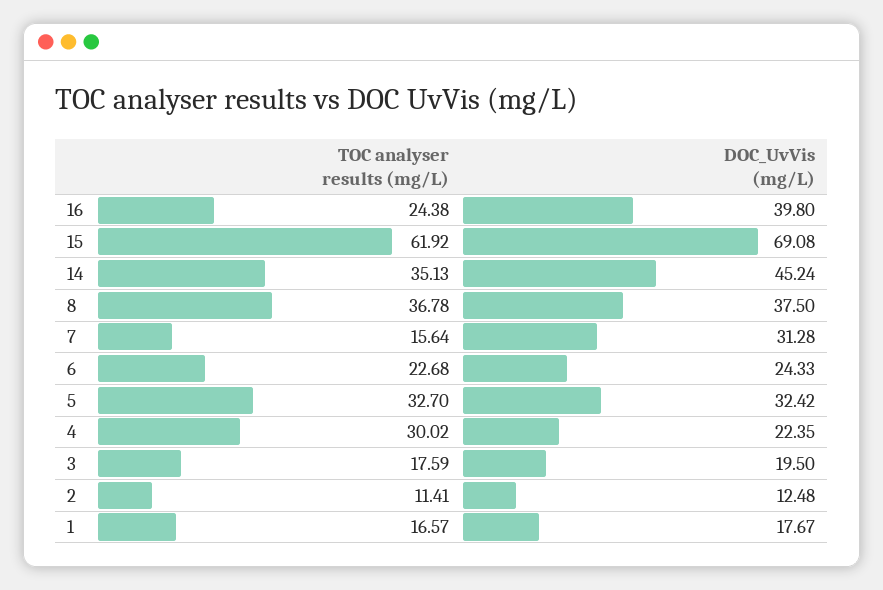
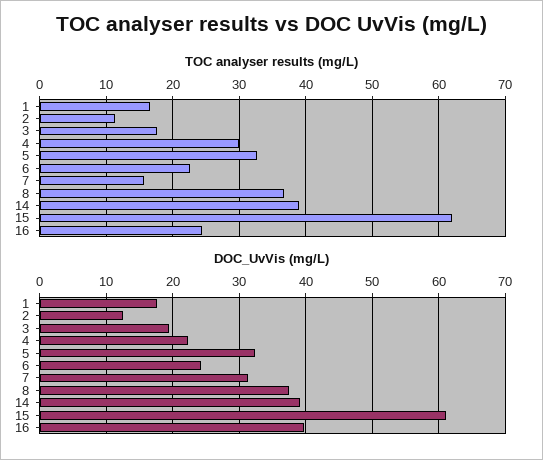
DOC_UvVis (mg/L), 15: 69.08 -> 61
TOC analyser results (mg/L), 14: 35.13 -> 39
DOC_UvVis (mg/L), 14: 45.24 -> 39

